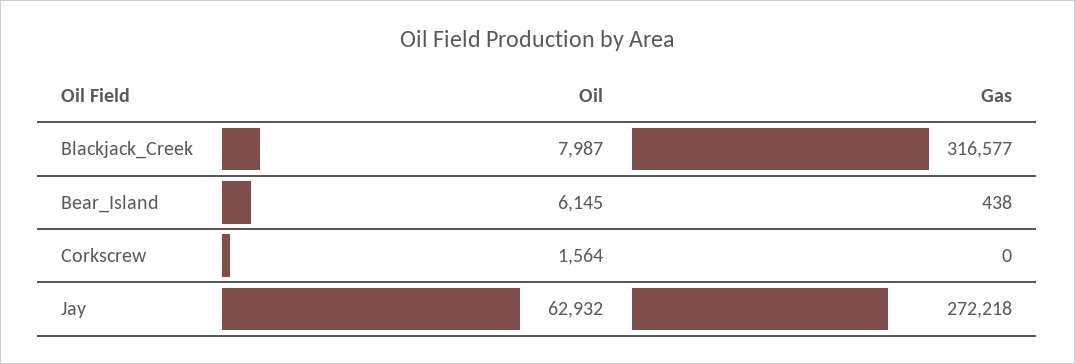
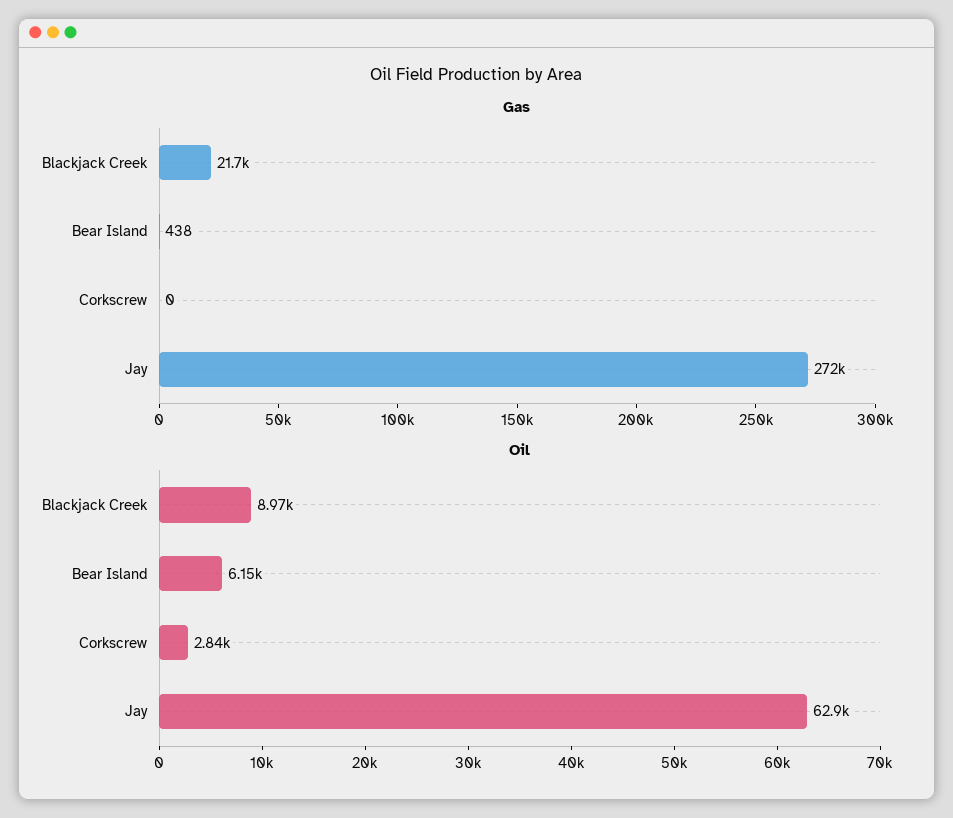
Oil, Blackjack_Creek: 7987 -> 8970
Gas, Blackjack_Creek: 316577 -> 21700
Oil, Corkscrew: 1564 -> 2840

